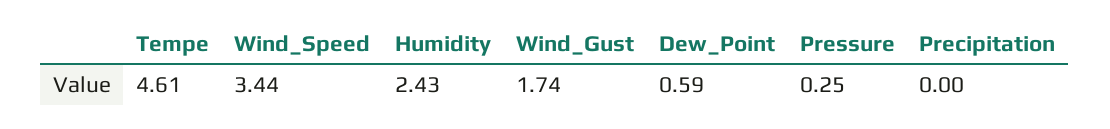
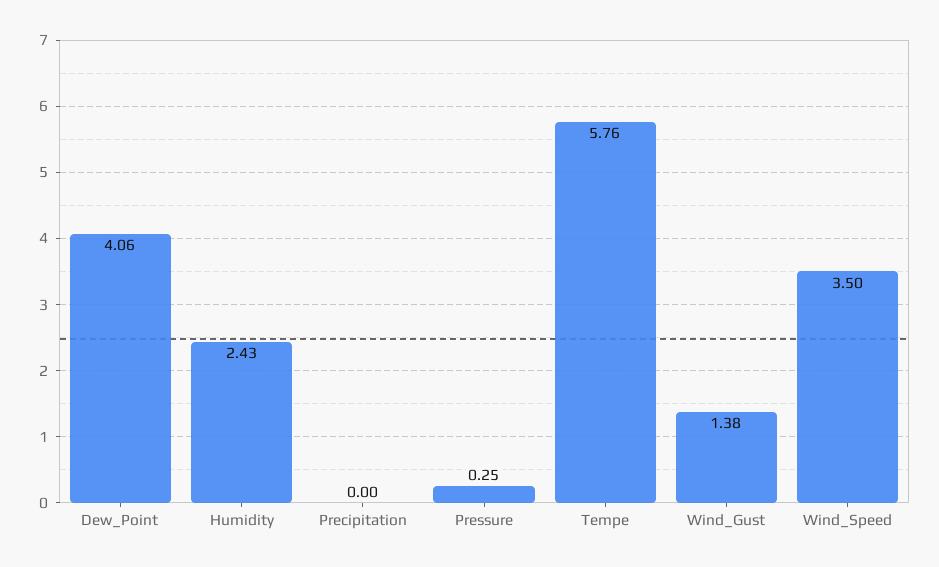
Tempe: 4.61 -> 5.76
Wind_Speed: 3.44 -> 3.5
Wind_Gust: 1.74 -> 1.38
Dew_Point: 0.59 -> 4.06

